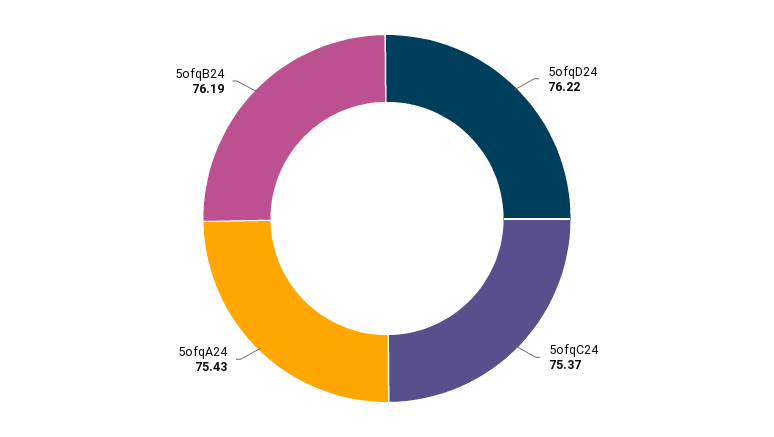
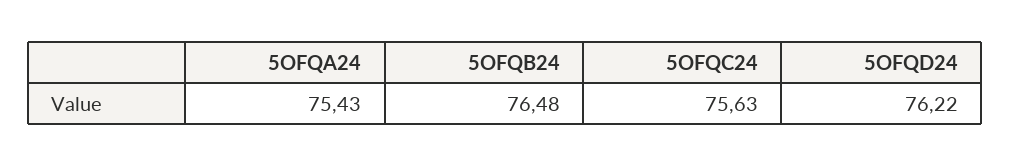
5ofqC24: 75.37 -> 75.63
5ofqB24: 76.19 -> 76.48

